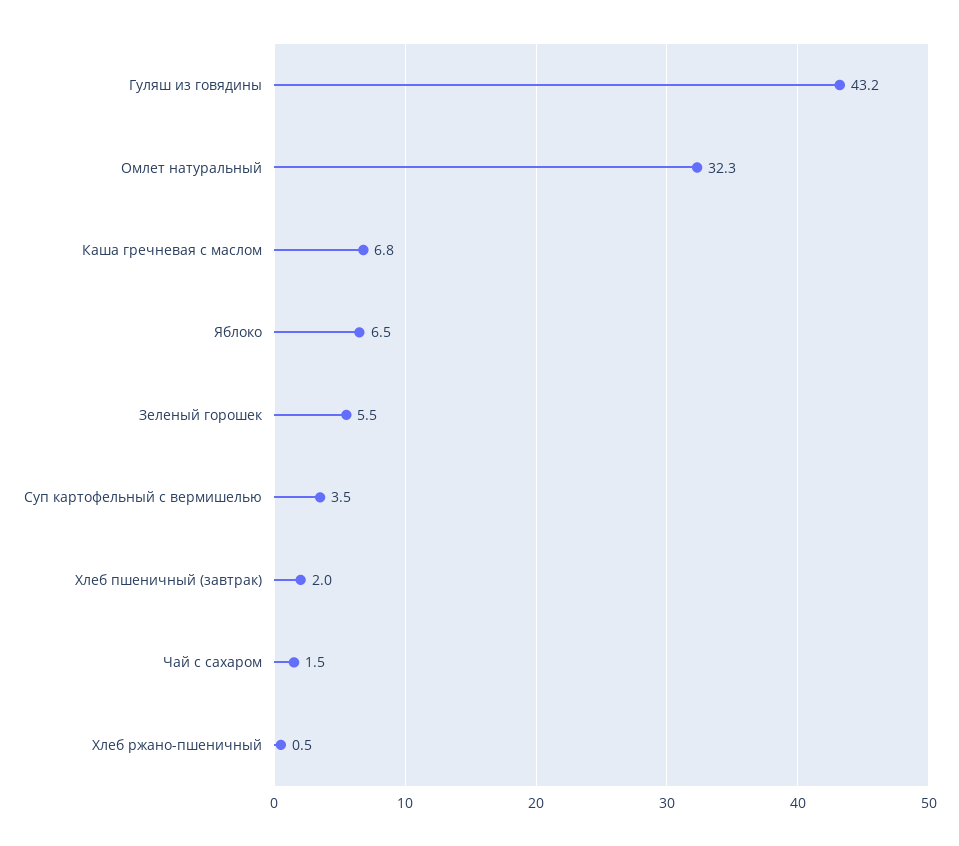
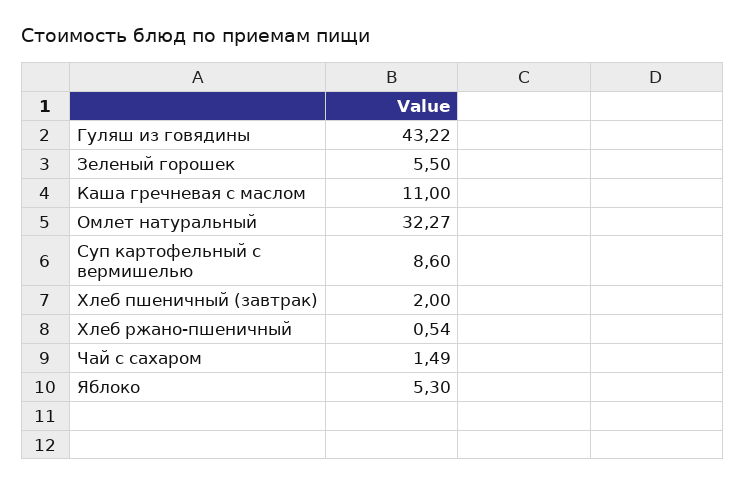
Каша гречневая с маслом: 6.8 -> 11
Яблоко: 6.5 -> 5.3
Суп картофельный с вермишелью: 3.5 -> 8.6

